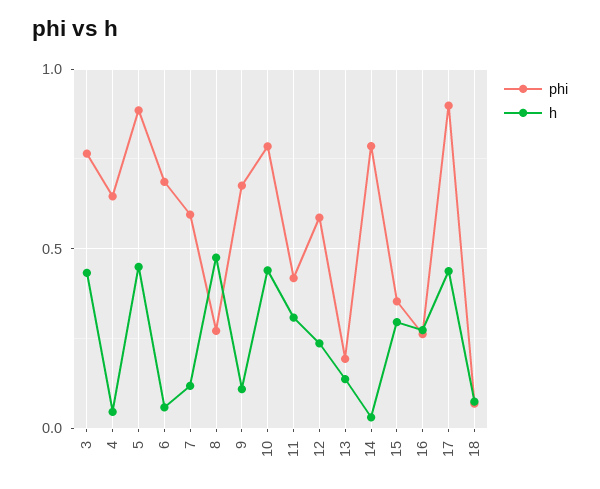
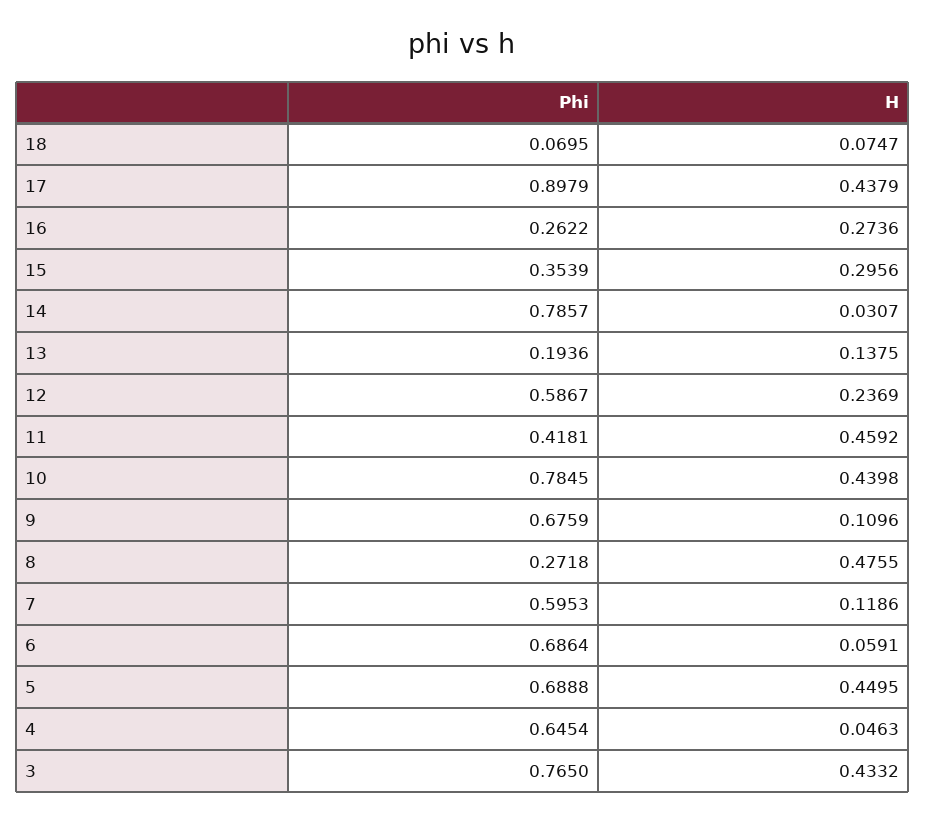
phi, 5: 0.9 -> 0.6888
h, 11: 0.3 -> 0.4592

